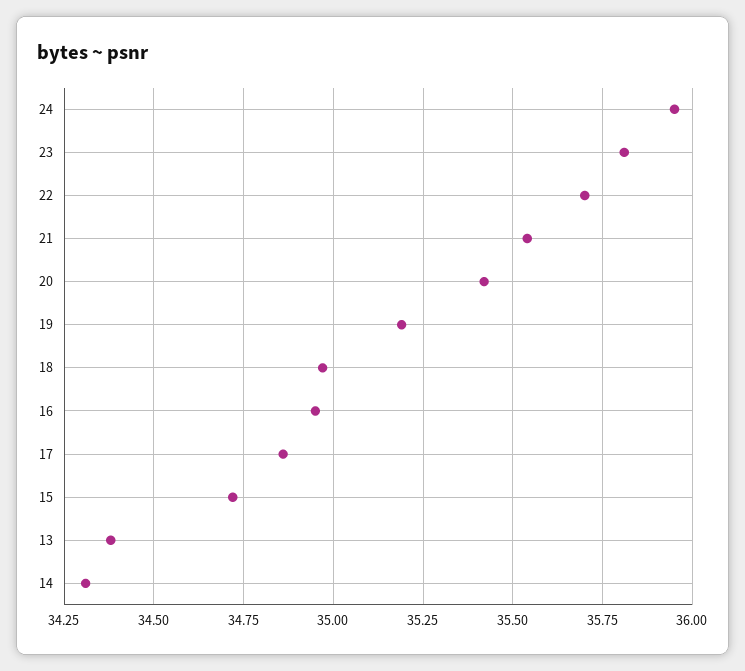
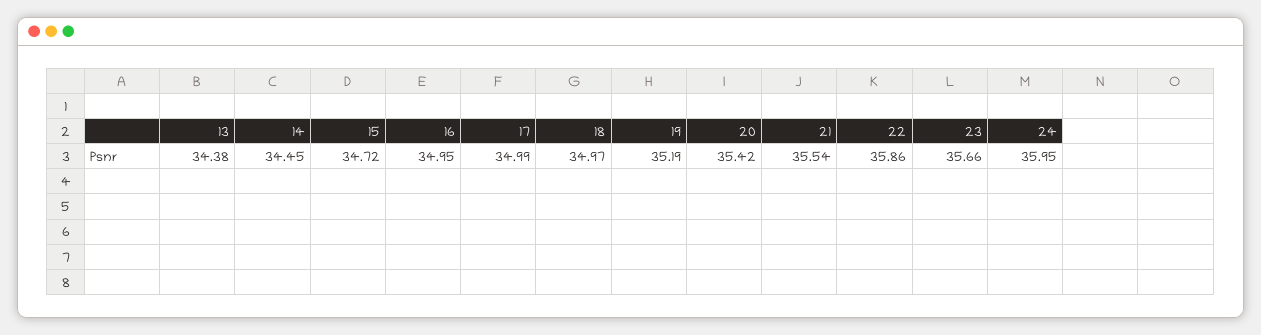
23: 35.8 -> 35.66
22: 35.7 -> 35.86
17: 34.85 -> 34.99
14: 34.3 -> 34.45

